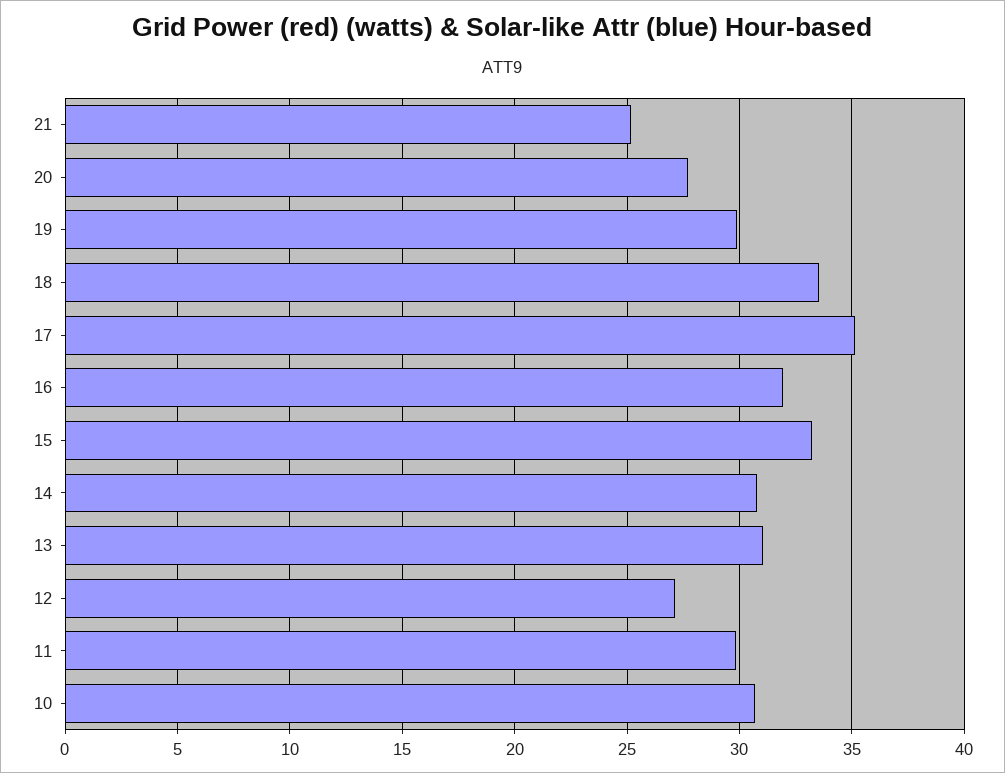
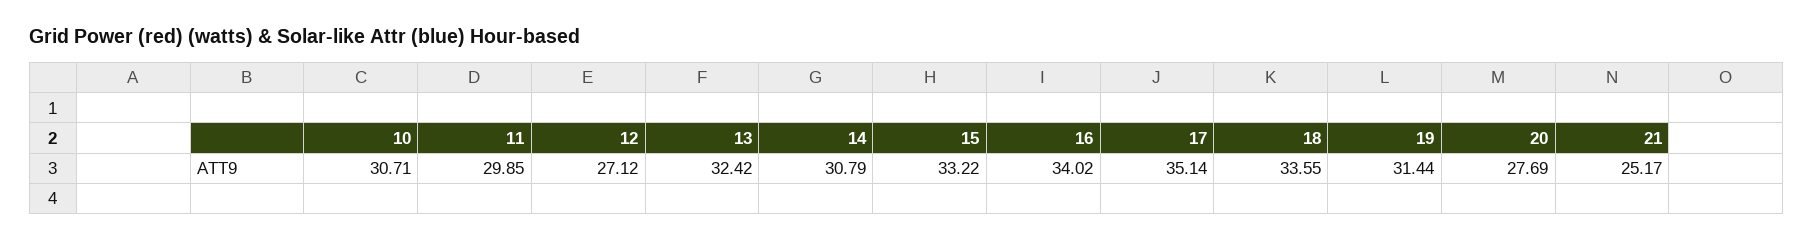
19: 30 -> 31.44
16: 32 -> 34.02
13: 31 -> 32.42

